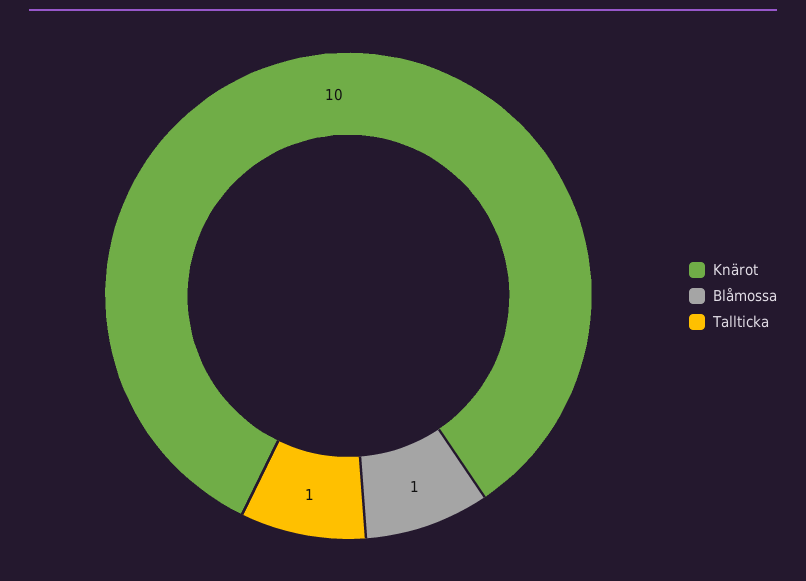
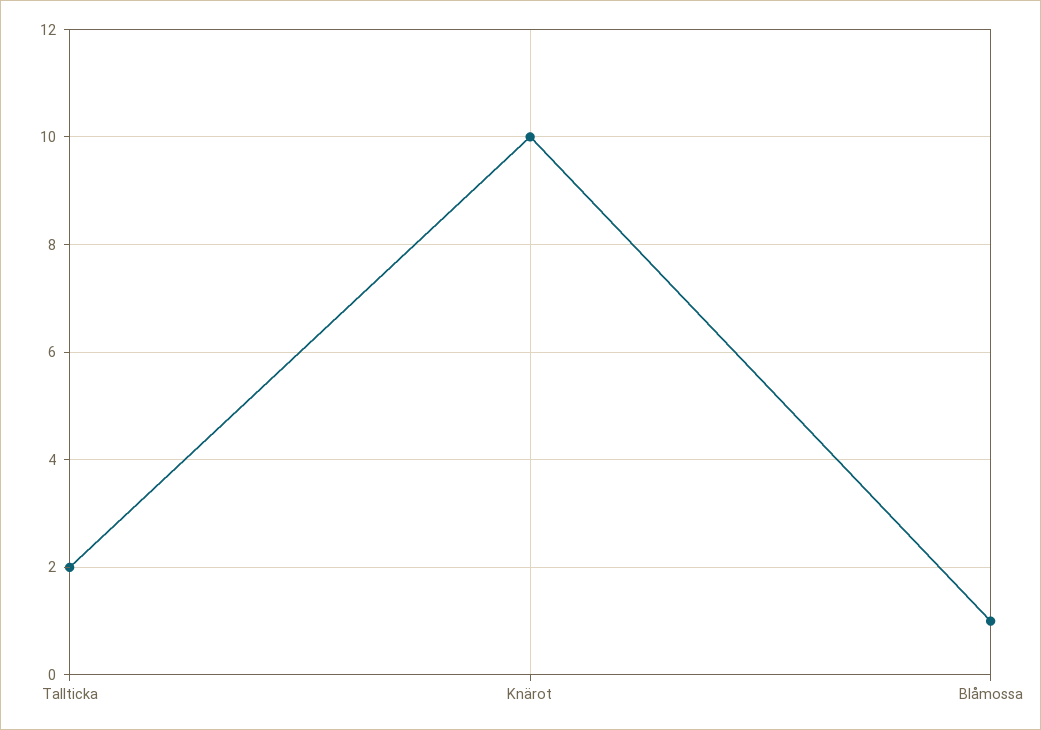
Tallticka: 1 -> 2

